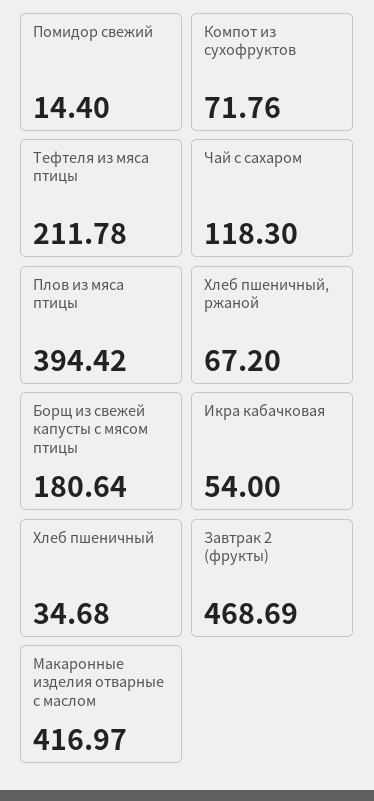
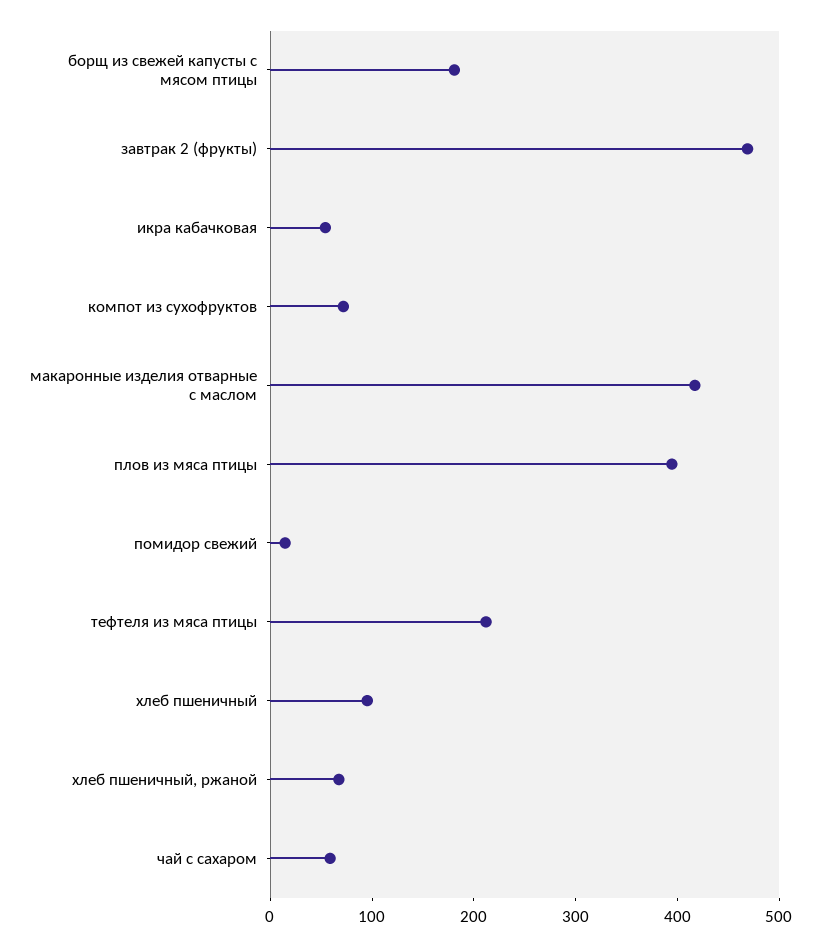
Чай с сахаром: 118.3 -> 60
Хлеб пшеничный: 34.68 -> 100

